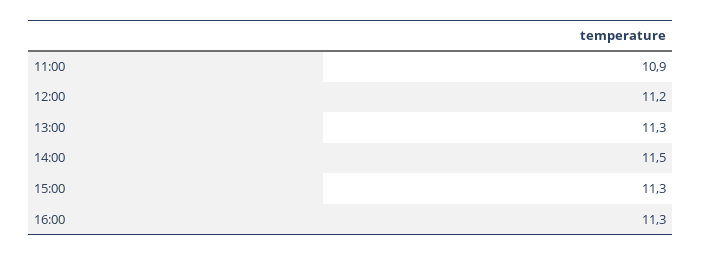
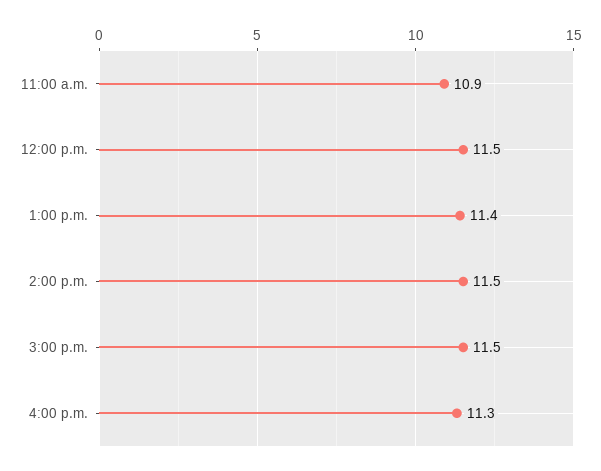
12:00: 11.2 -> 11.5
13:00: 11.3 -> 11.4
15:00: 11.3 -> 11.5

